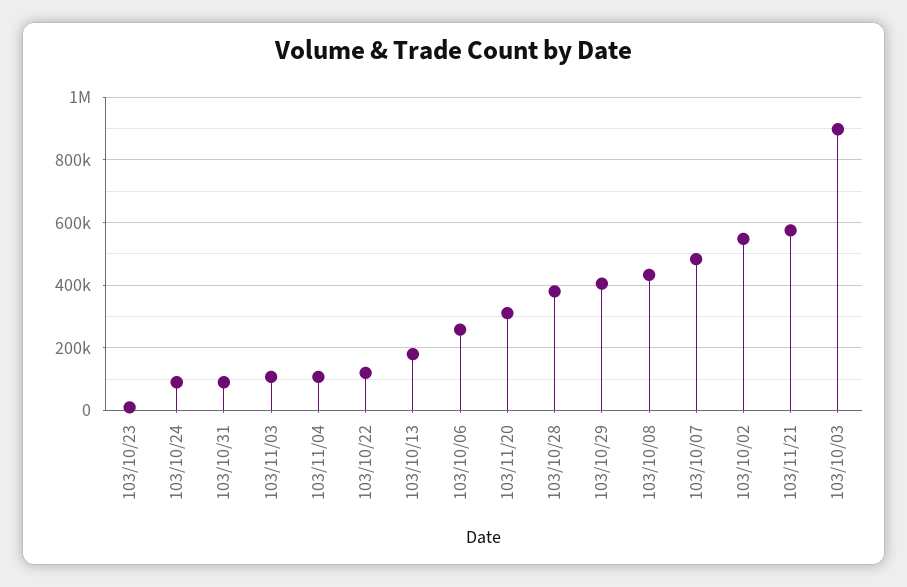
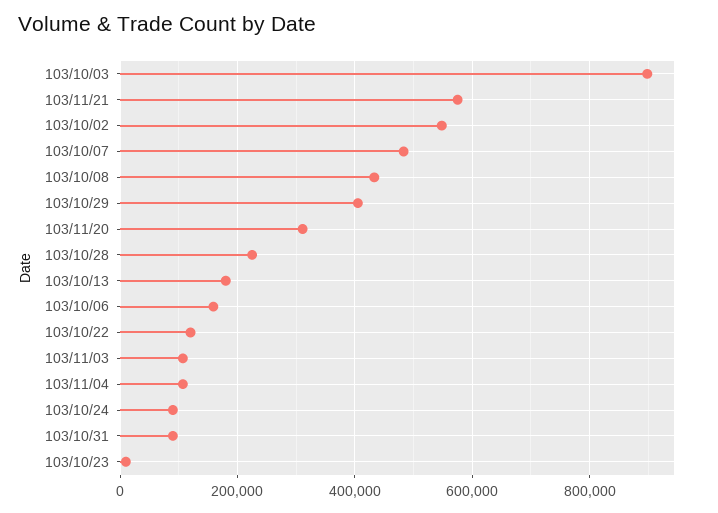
103/10/06: 260000 -> 160000
103/10/28: 380000 -> 220000

